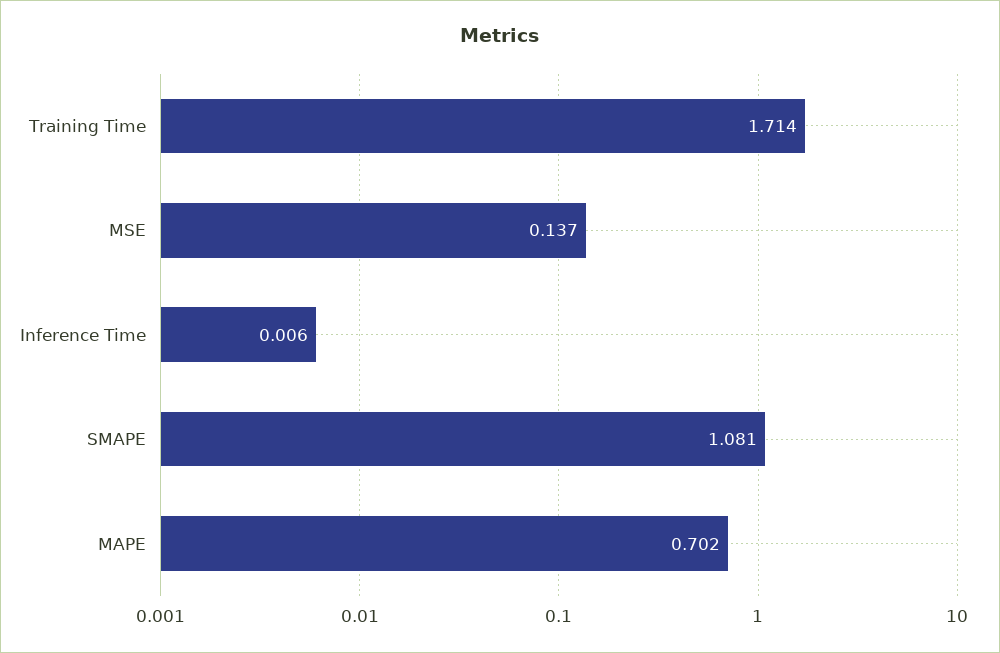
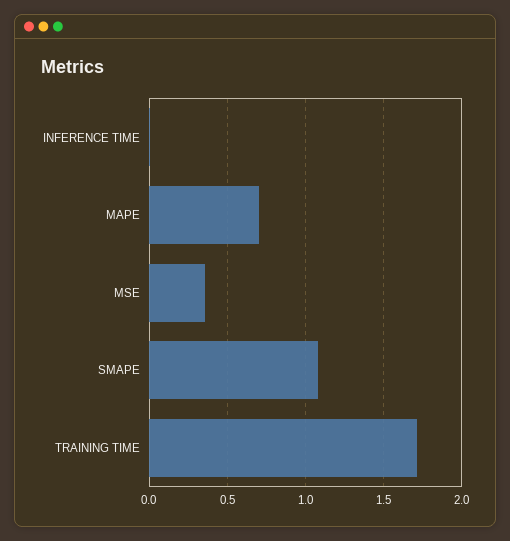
MSE: 0.137 -> 0.35

